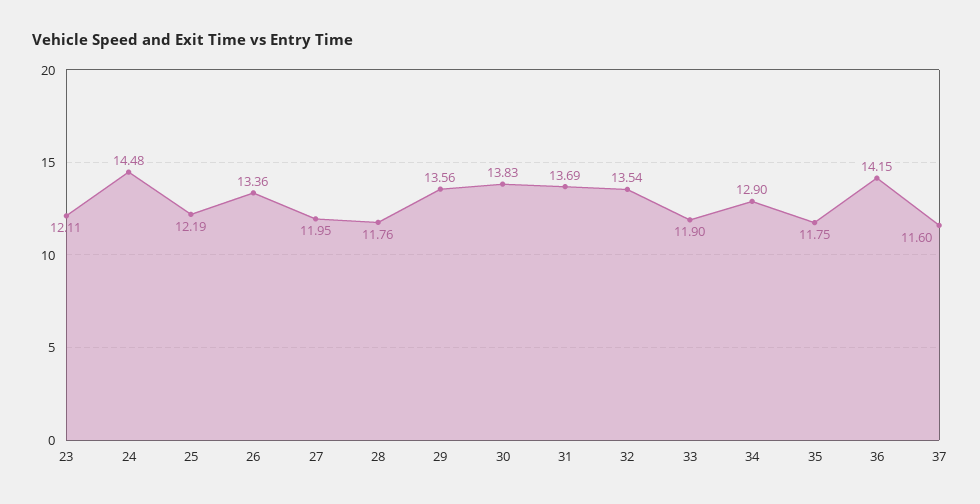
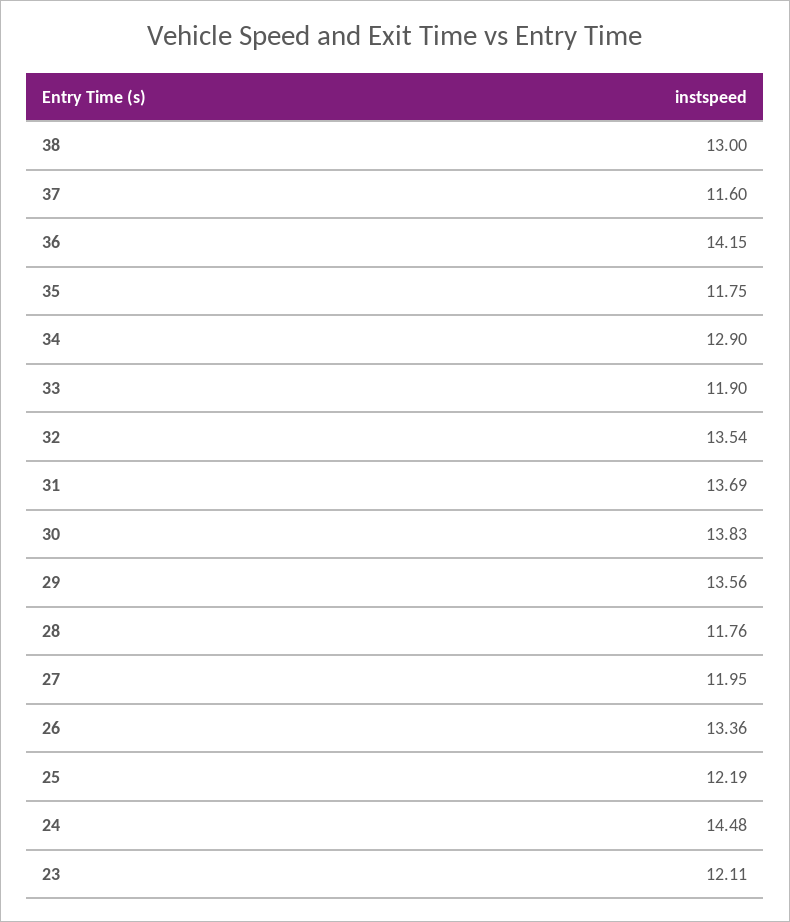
38: none -> 13

